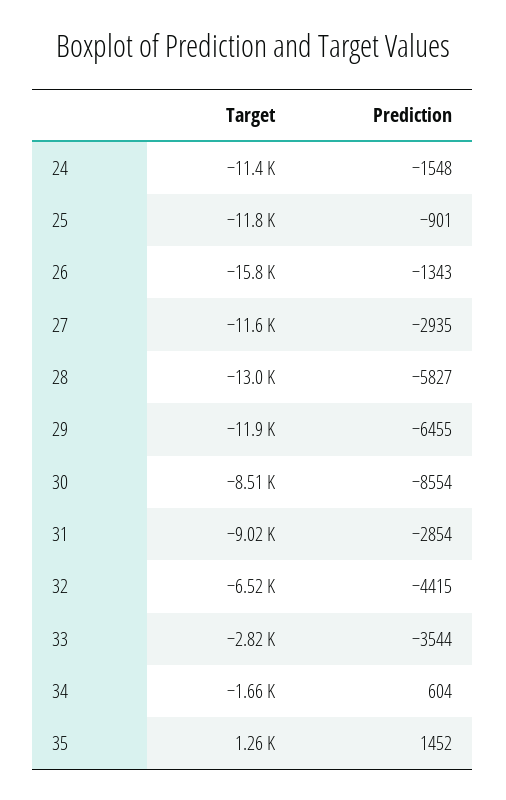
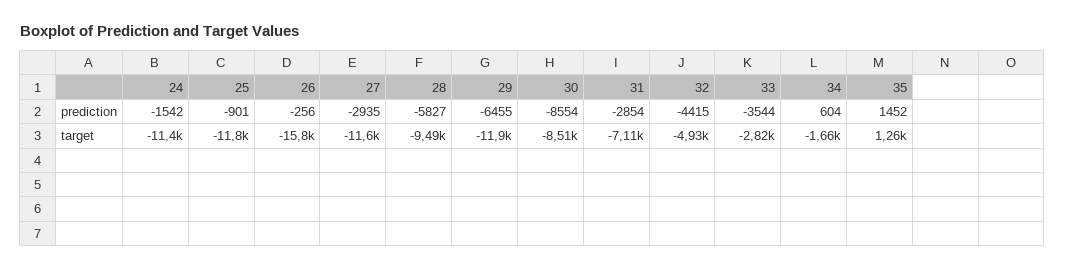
Prediction, 24: -1548 -> -1542
Prediction, 26: -1343 -> -256
Target, 28: -13000 -> -9490
Target, 31: -9020 -> -7110
Target, 32: -6520 -> -4930

